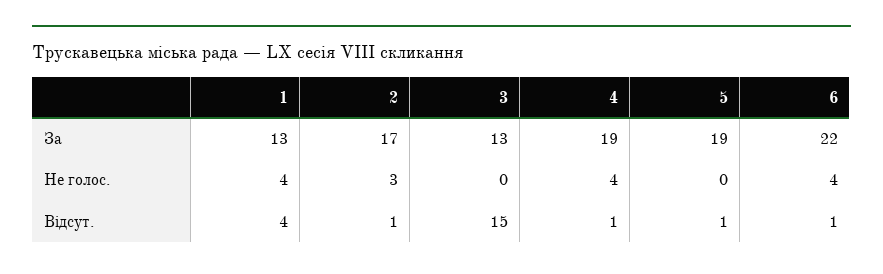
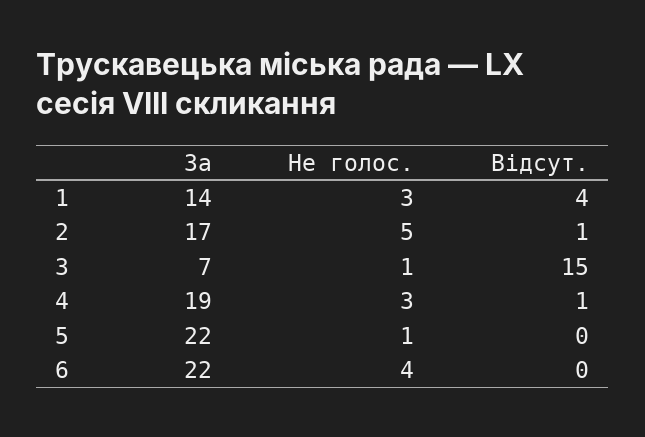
1, За: 13 -> 14
3, За: 13 -> 7
5, За: 19 -> 22
1, Не голос.: 4 -> 3
2, Не голос.: 3 -> 5
3, Не голос.: 0 -> 1
4, Не голос.: 4 -> 3
5, Не голос.: 0 -> 1
5, Відсут.: 1 -> 0
6, Відсут.: 1 -> 0

